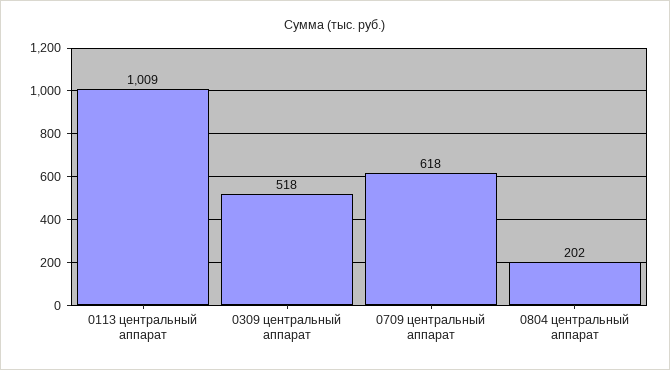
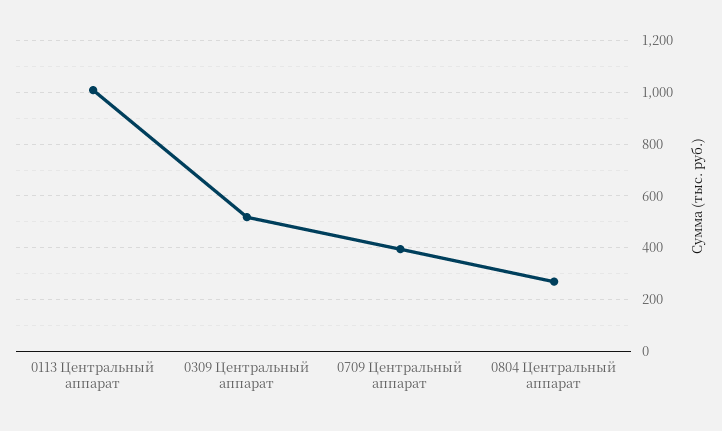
0709 центральный аппарат: 618 -> 400
0804 центральный аппарат: 202 -> 275

